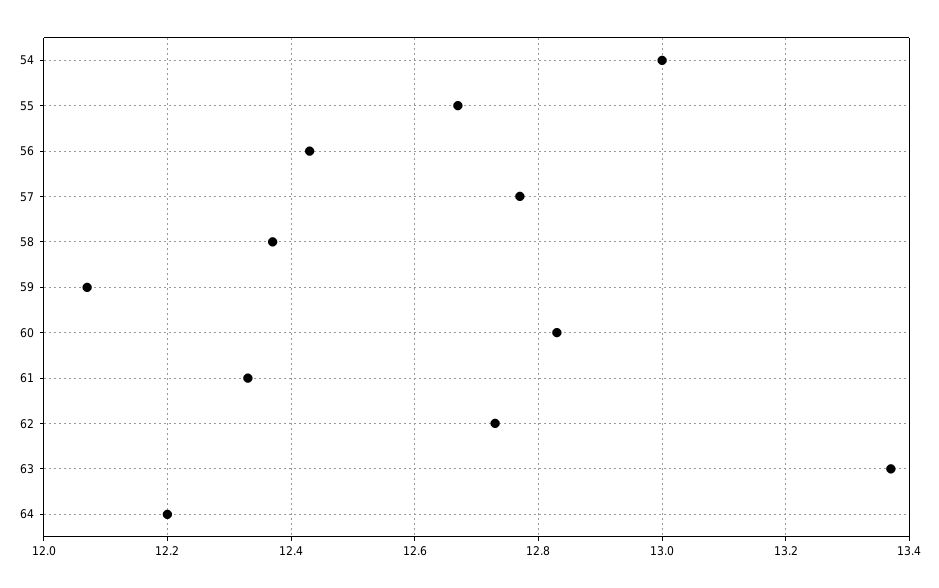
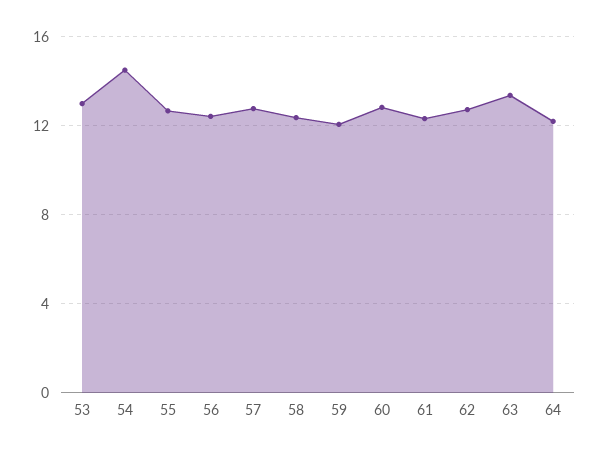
54: 13 -> 14.5
53: none -> 13

